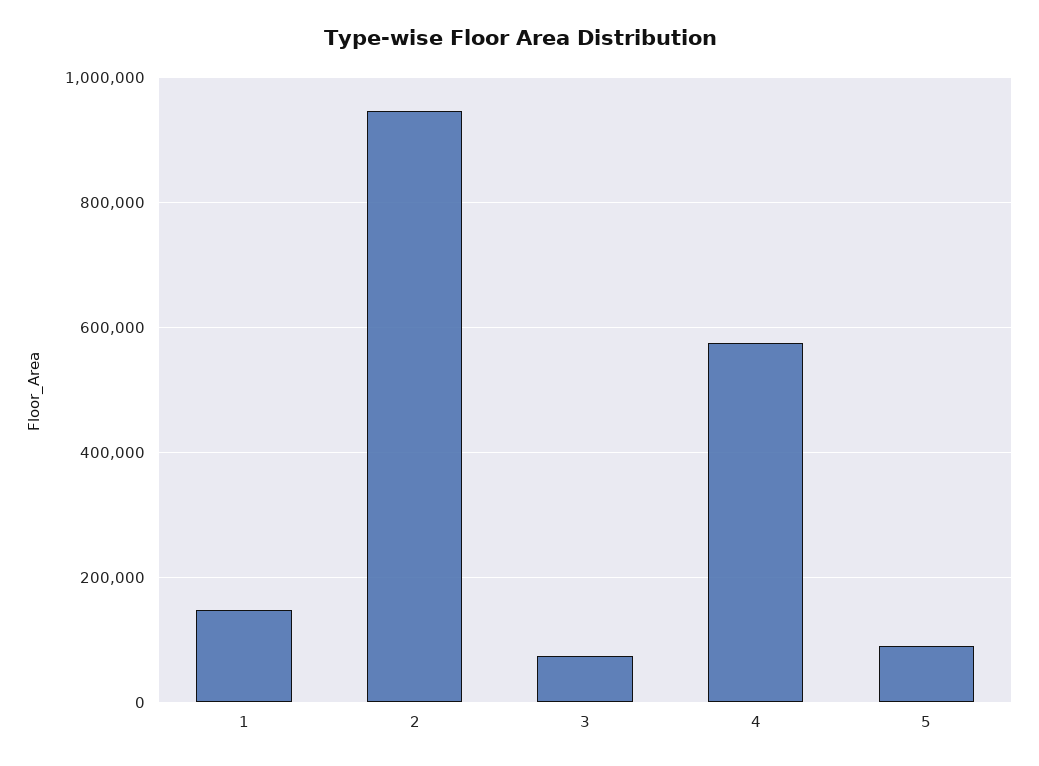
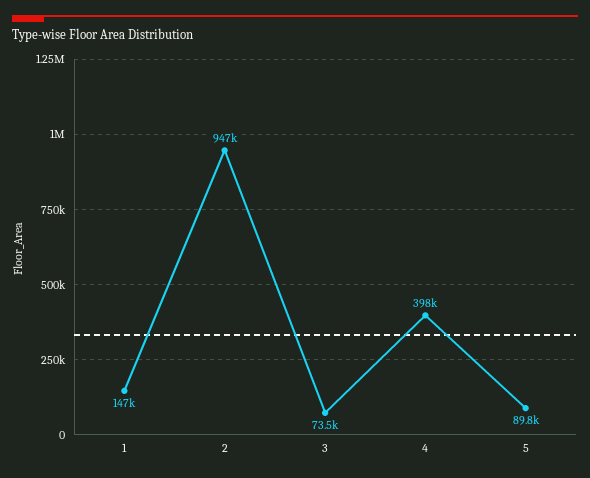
4: 580000 -> 398000

